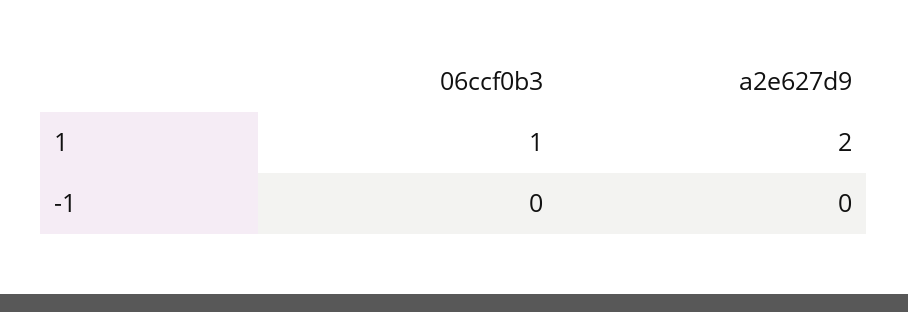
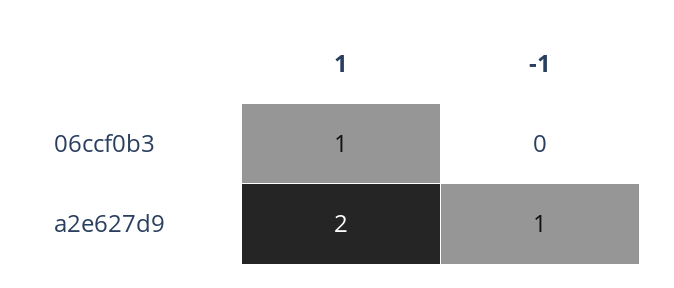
a2e627d9, -1: 0 -> 1

